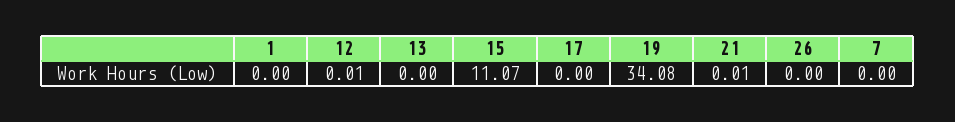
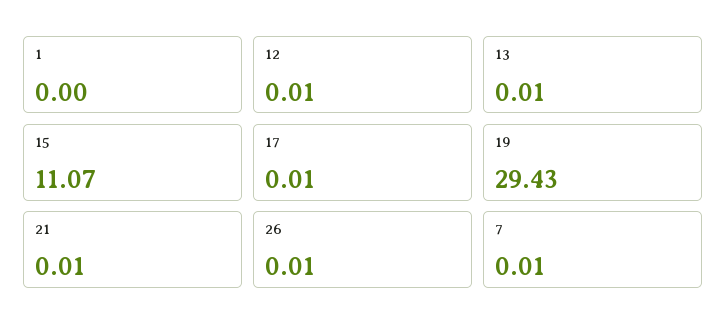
13: 0 -> 0.01
17: 0 -> 0.01
19: 34.08 -> 29.43
26: 0 -> 0.01
7: 0 -> 0.01

